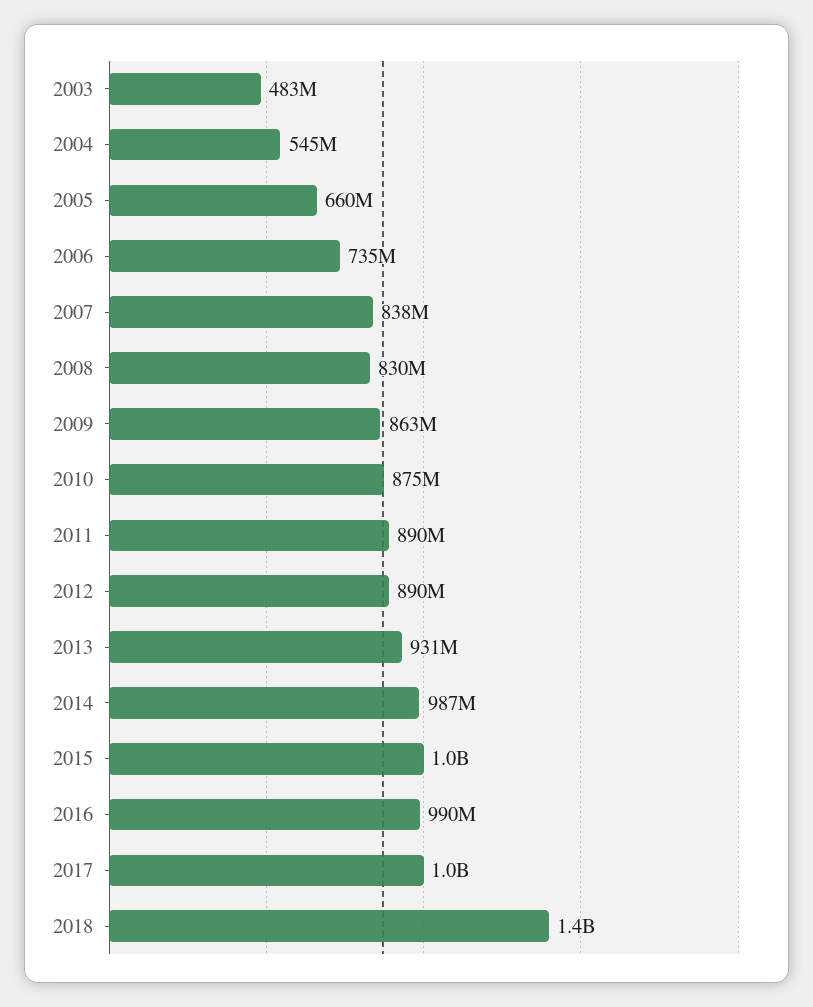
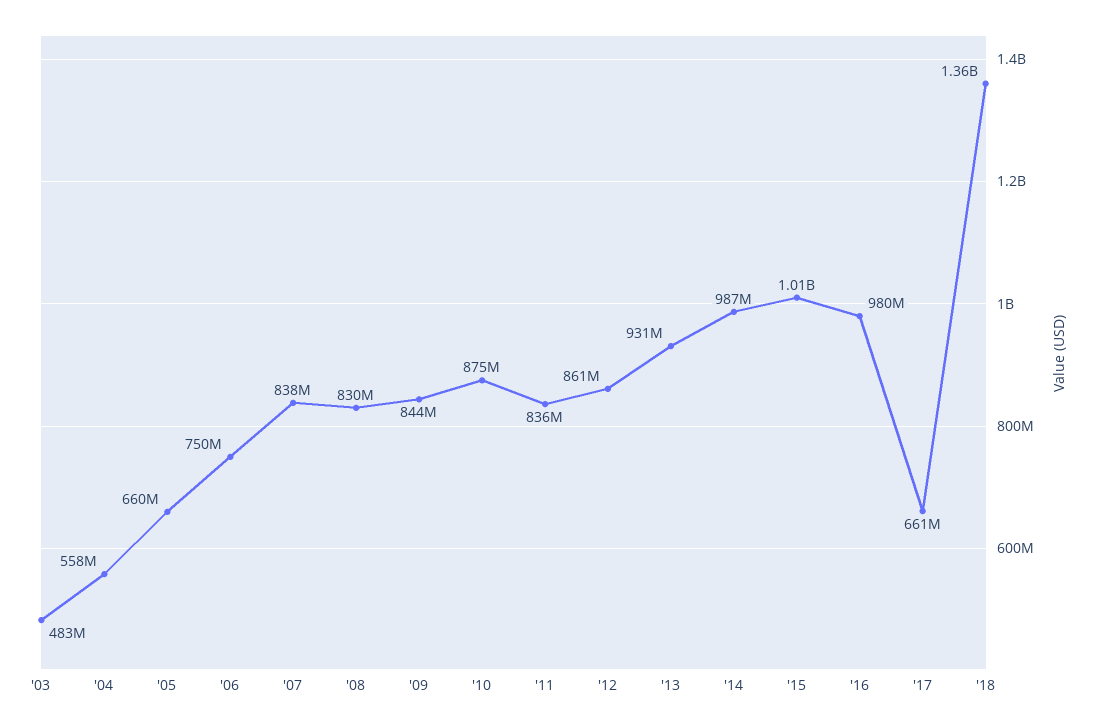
2004: 545000000 -> 558000000
2006: 735000000 -> 750000000
2009: 863000000 -> 844000000
2011: 890000000 -> 836000000
2012: 890000000 -> 861000000
2016: 990000000 -> 980000000
2017: 1000000000 -> 661000000

